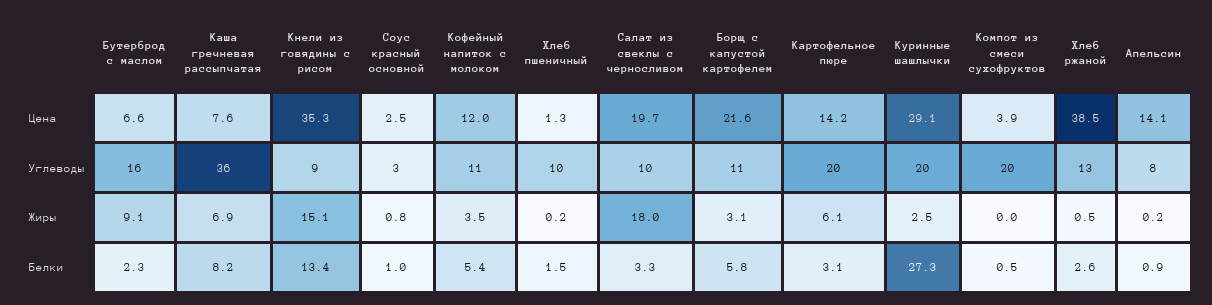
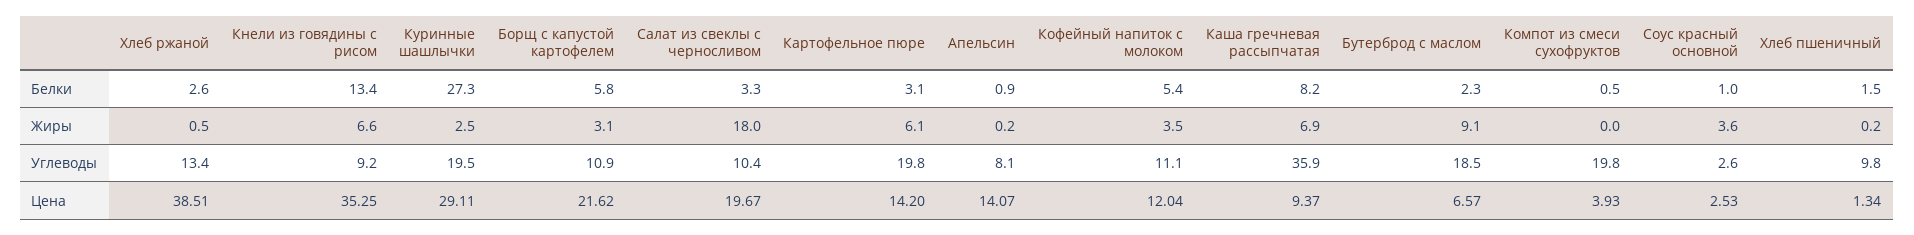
Каша гречневая рассыпчатая, Цена: 7.6 -> 9.37
Бутерброд с маслом, Углеводы: 16 -> 18.5
Кнели из говядины с рисом, Жиры: 15.1 -> 6.6
Соус красный основной, Жиры: 0.8 -> 3.6

